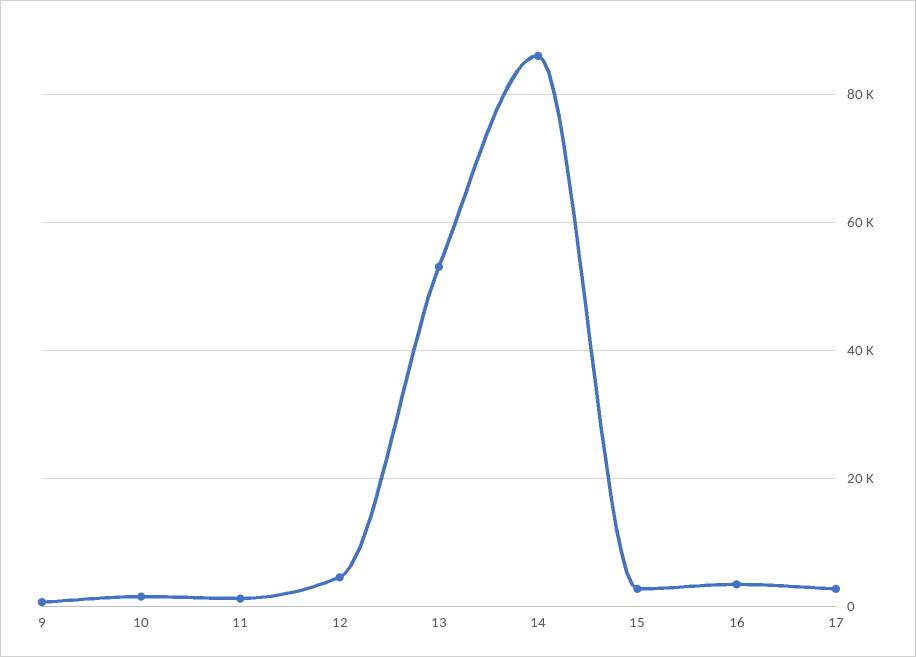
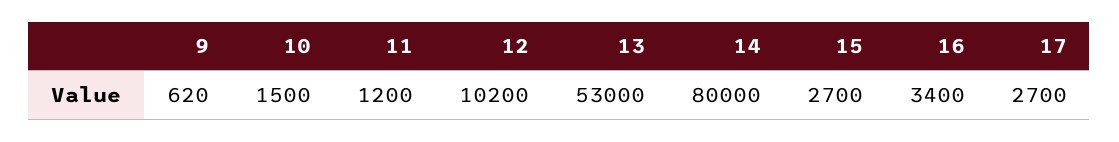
12: 4000 -> 10200
14: 86000 -> 80000

